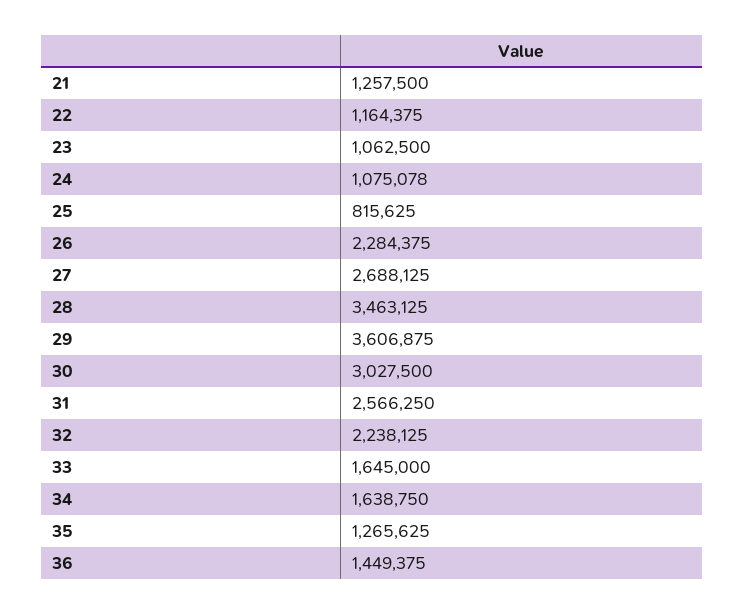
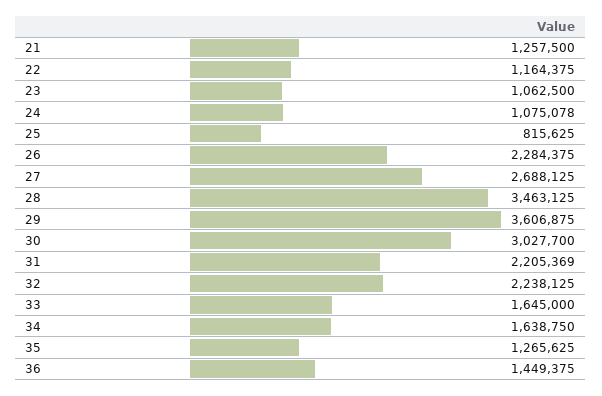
30: 3027500 -> 3027700
31: 2566250 -> 2205369

